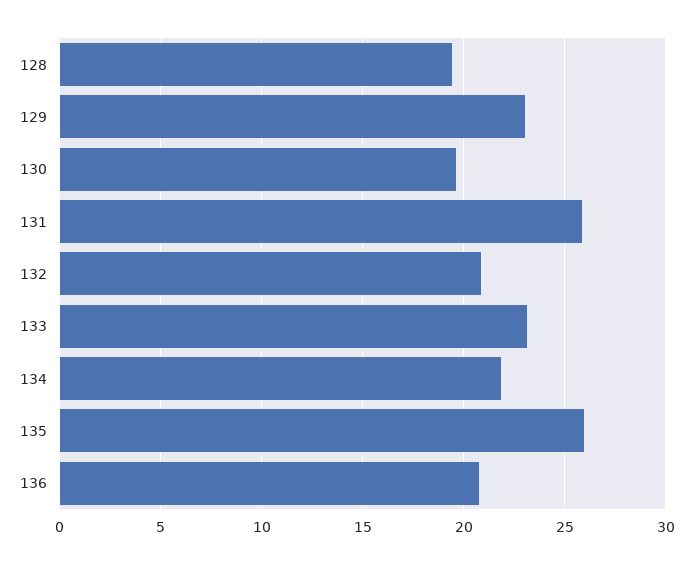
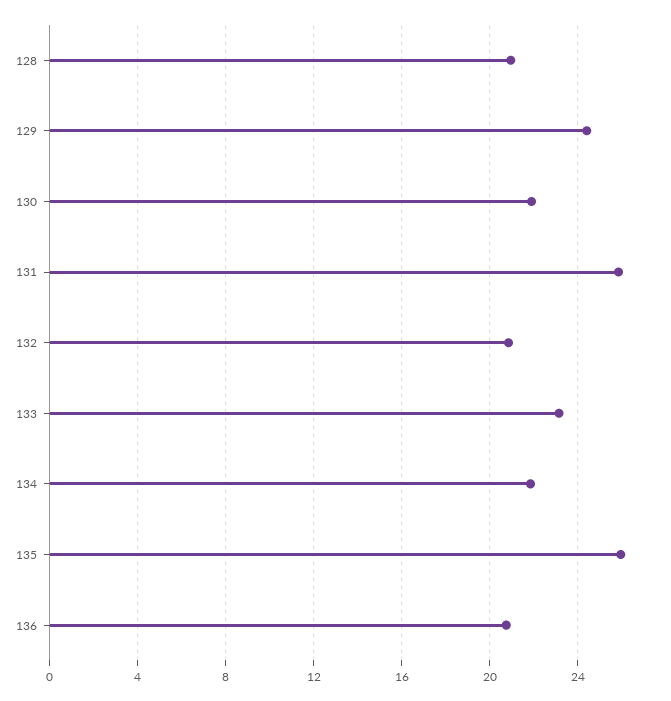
128: 19.5 -> 21
129: 23 -> 24.5
130: 19.5 -> 22

